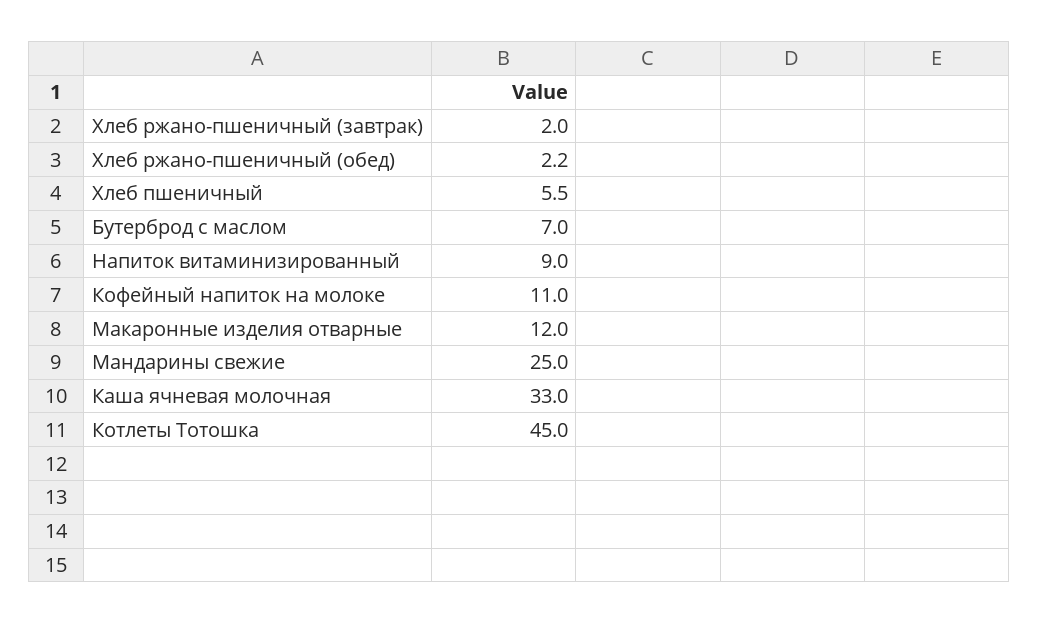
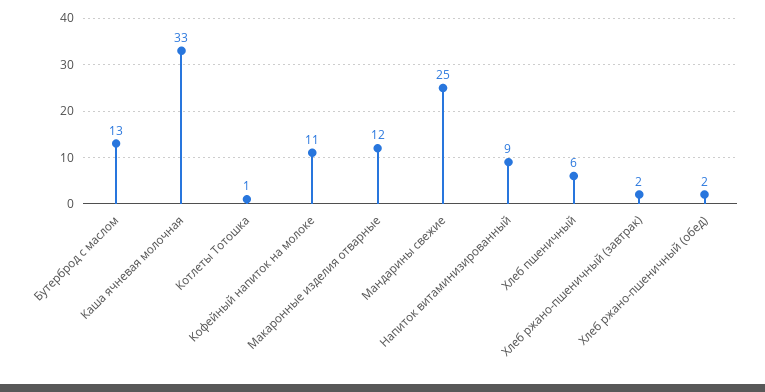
Бутерброд с маслом: 7 -> 13
Котлеты Тотошка: 45 -> 1

